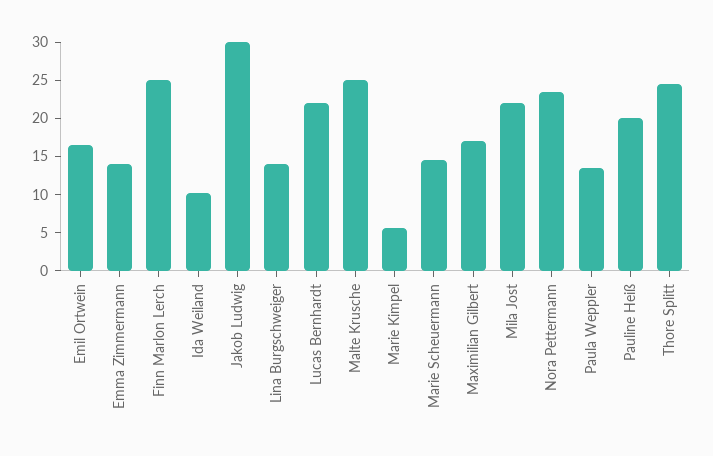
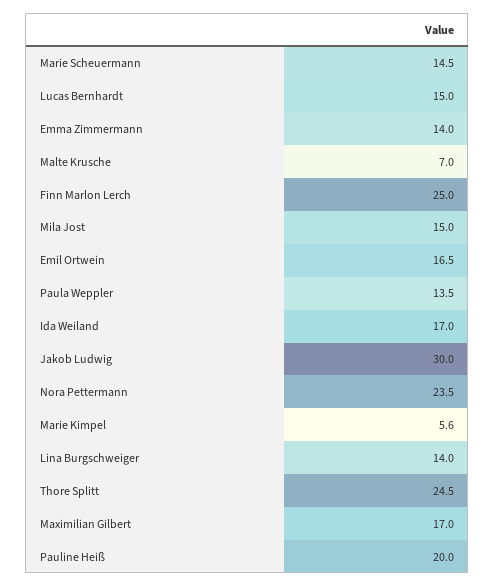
Ida Weiland: 10 -> 17
Lucas Bernhardt: 22.5 -> 15
Malte Krusche: 25 -> 7
Mila Jost: 22.5 -> 15

